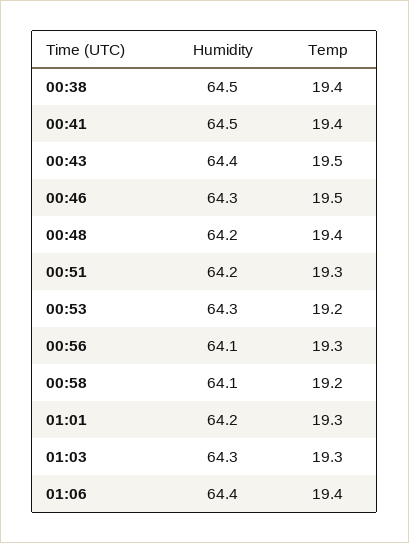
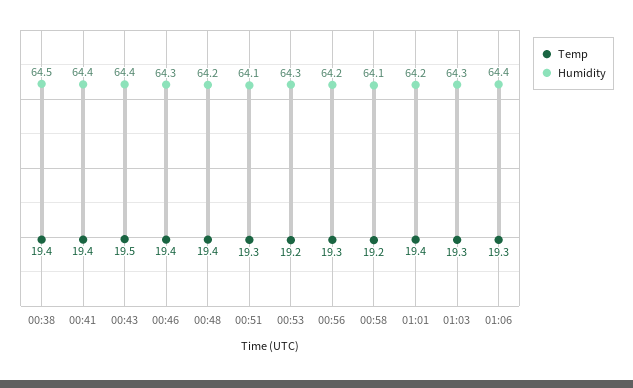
Humidity, 00:41: 64.5 -> 64.4
Temp, 00:46: 19.5 -> 19.4
Humidity, 00:51: 64.2 -> 64.1
Humidity, 00:56: 64.1 -> 64.2
Temp, 01:01: 19.3 -> 19.4
Temp, 01:06: 19.4 -> 19.3

